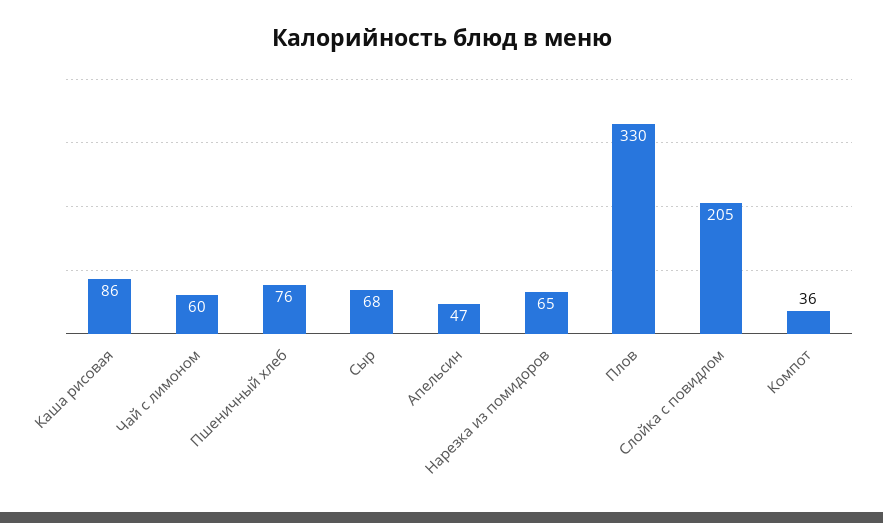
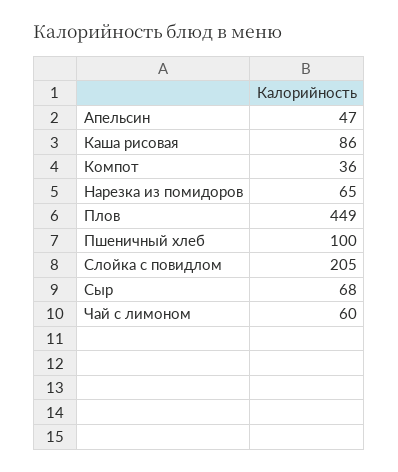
Пшеничный хлеб: 76 -> 100
Плов: 330 -> 449

